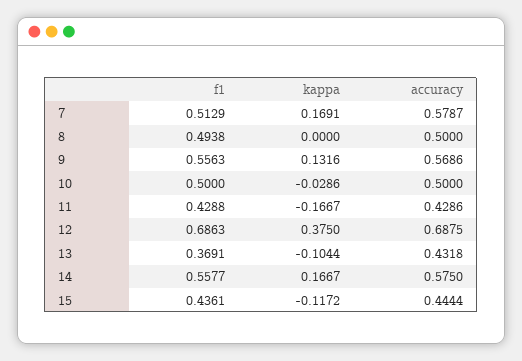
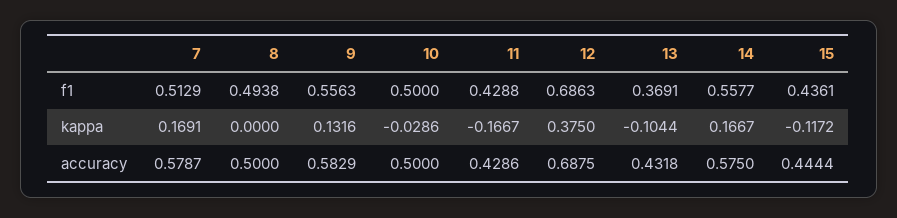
accuracy, 9: 0.5686 -> 0.5829

